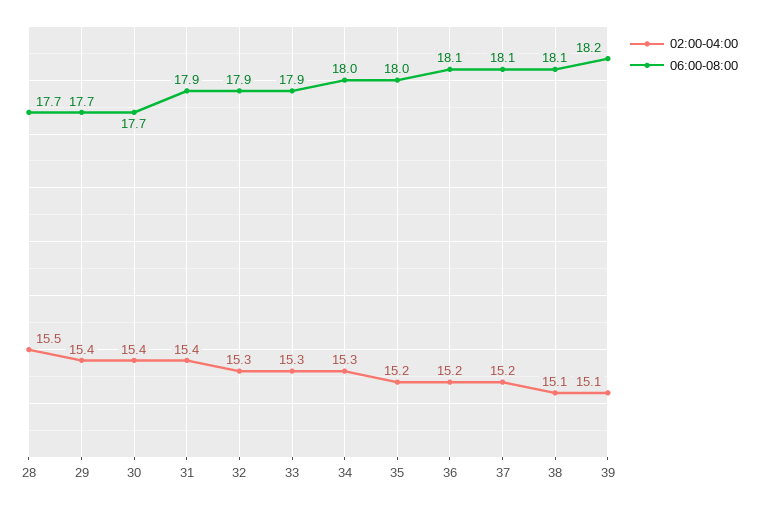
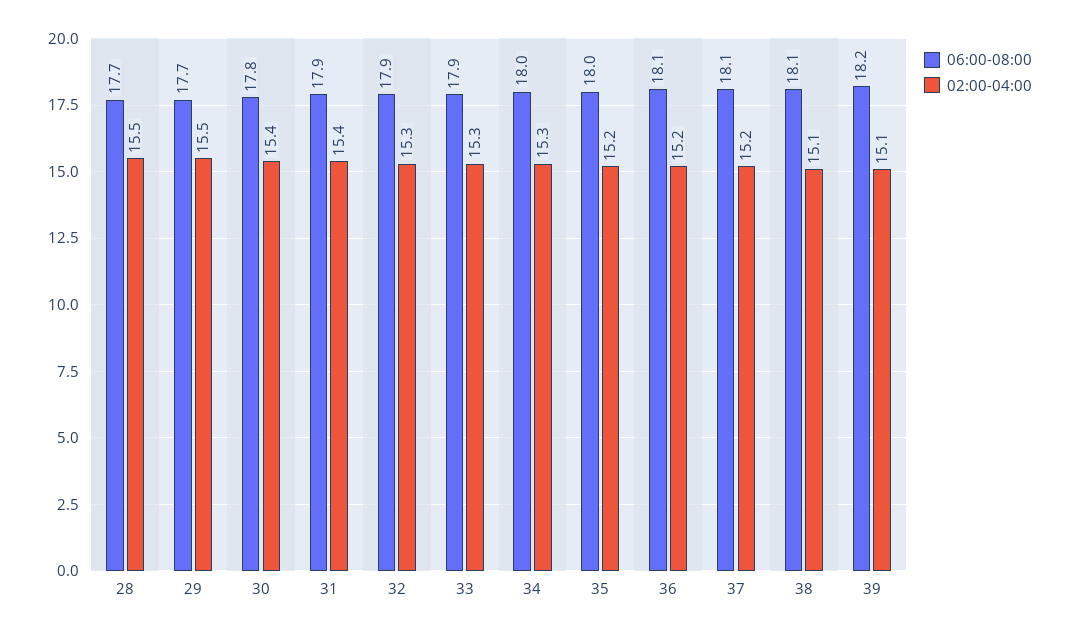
02:00-04:00, 29: 15.4 -> 15.5
06:00-08:00, 30: 17.7 -> 17.8

